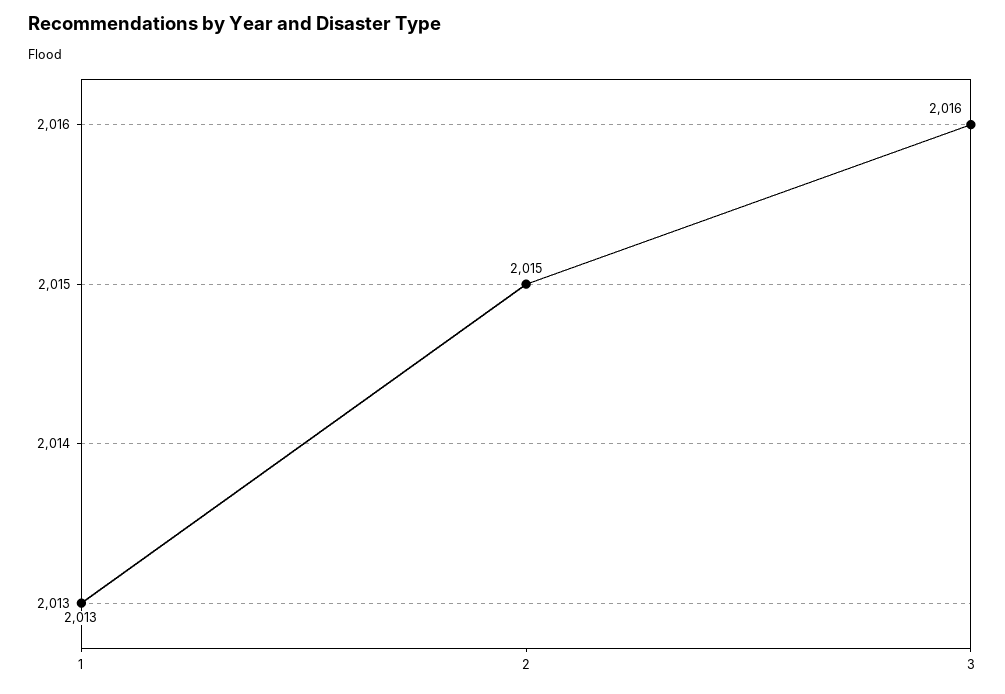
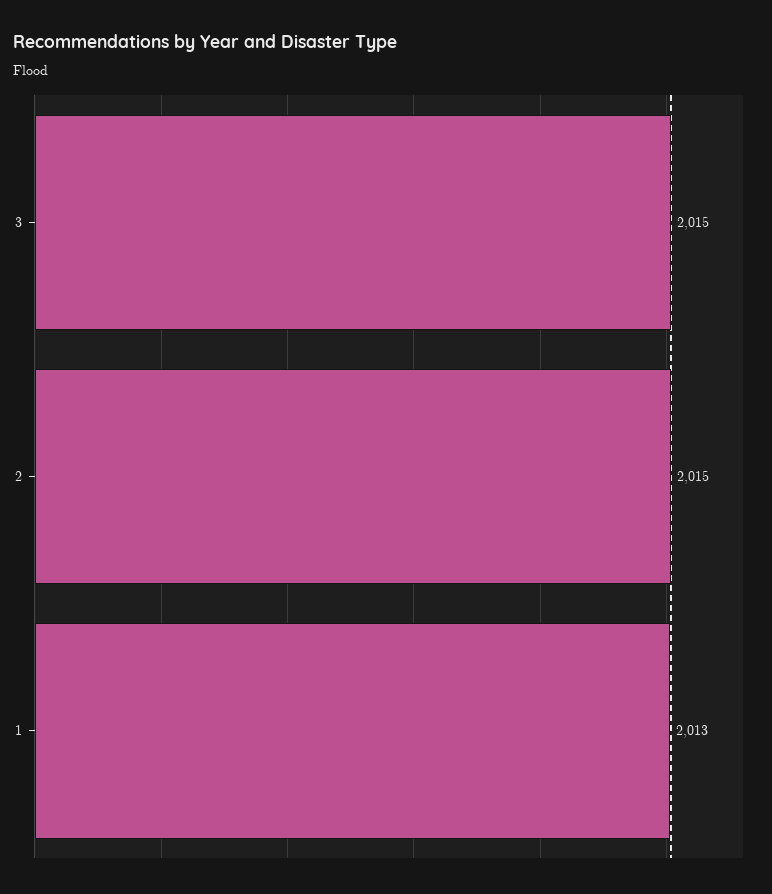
3: 2016 -> 2015

